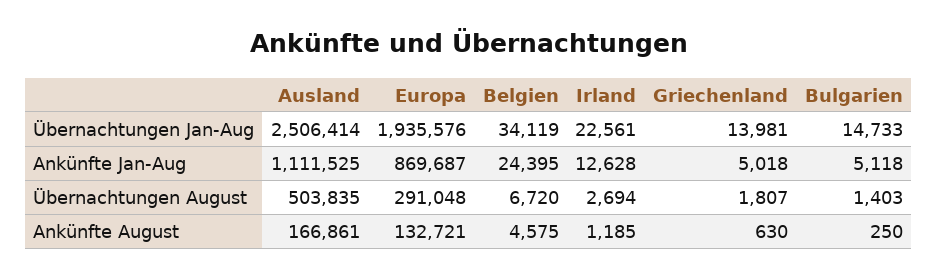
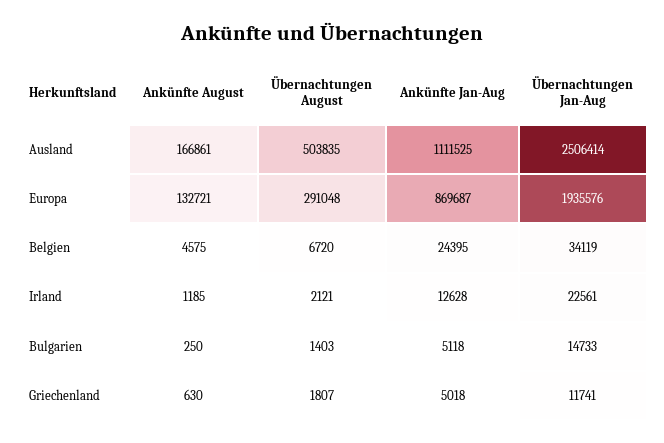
Griechenland, Übernachtungen Jan-Aug: 13981 -> 11741
Irland, Übernachtungen August: 2694 -> 2121

